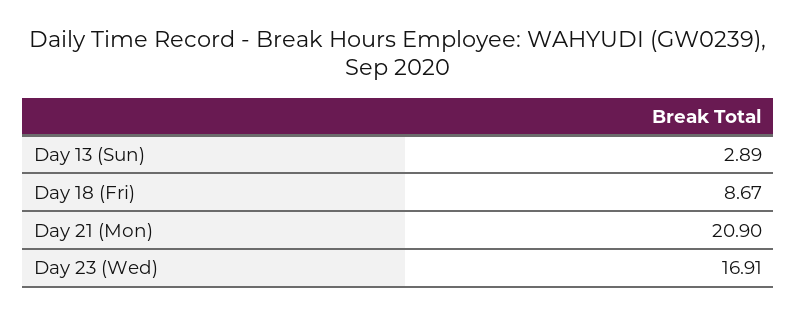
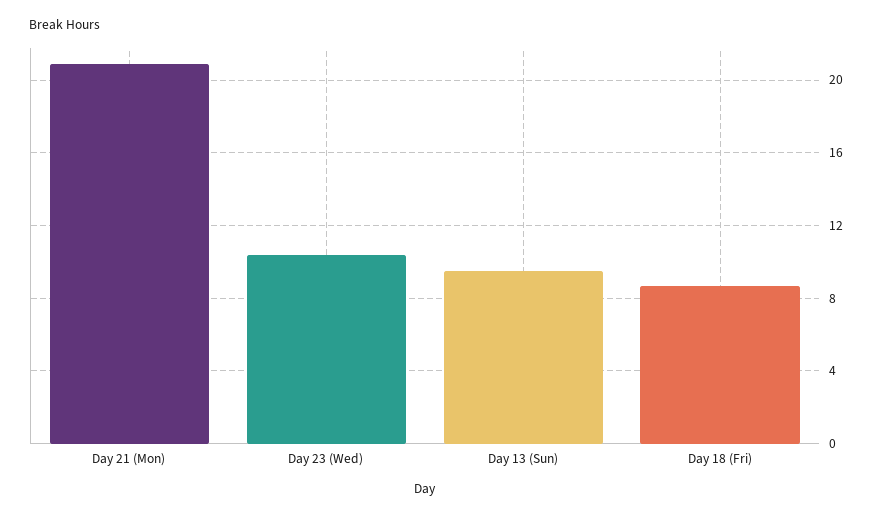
Day 13 (Sun): 2.89 -> 9.5
Day 23 (Wed): 16.91 -> 10.5

